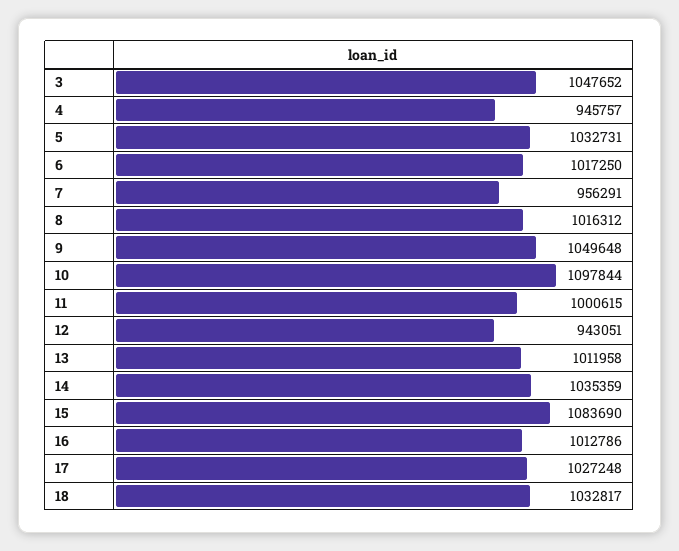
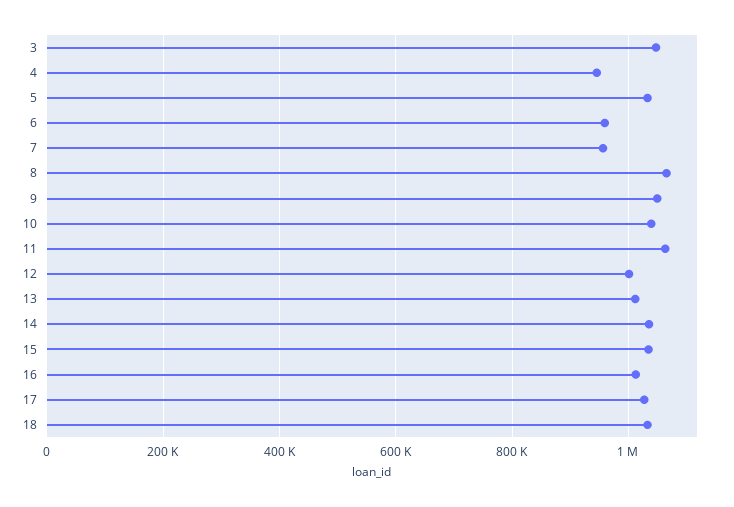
6: 1017250 -> 960000
8: 1016312 -> 1060000
10: 1097844 -> 1040000
11: 1000615 -> 1060000
12: 943051 -> 1000000
15: 1083690 -> 1040000

